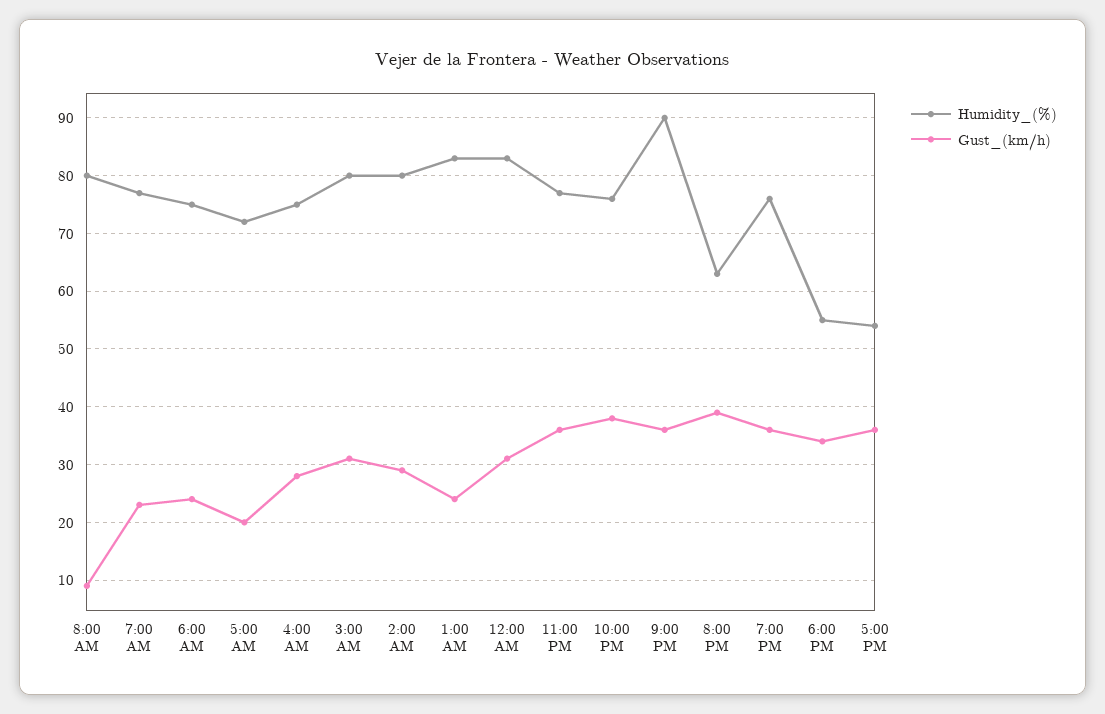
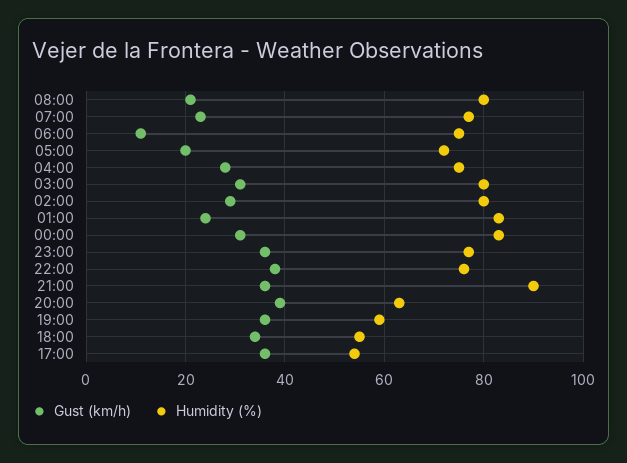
Gust_(km/h), 8:00 AM: 10 -> 20
Gust_(km/h), 6:00 AM: 25 -> 10
Humidity_(%), 7:00 PM: 75 -> 60

